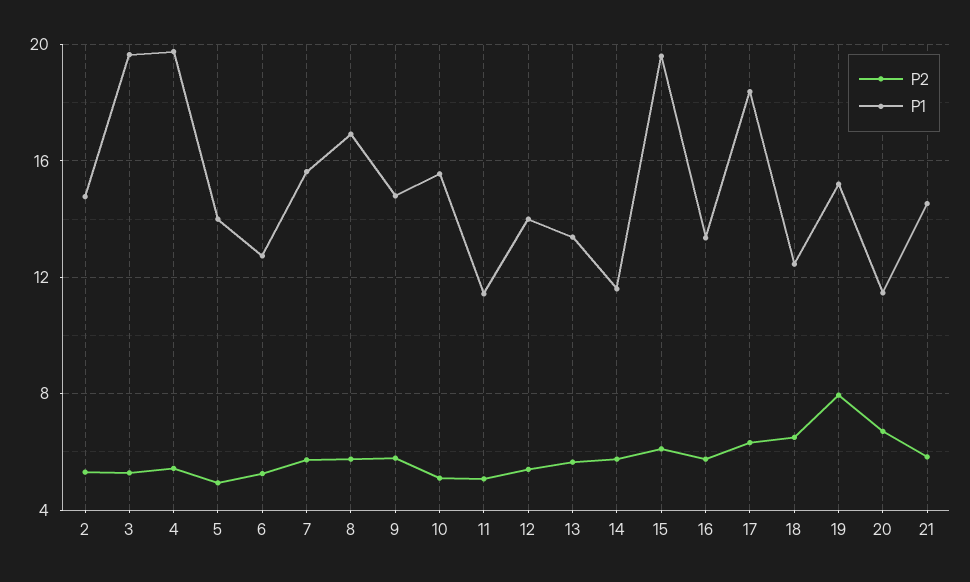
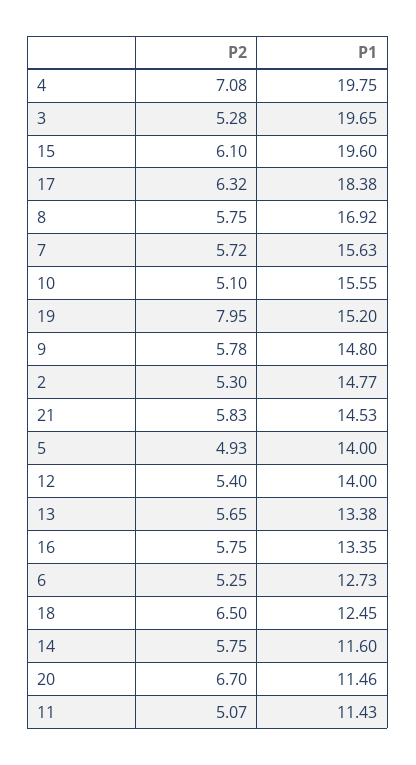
P2, 4: 5.5 -> 7.08

